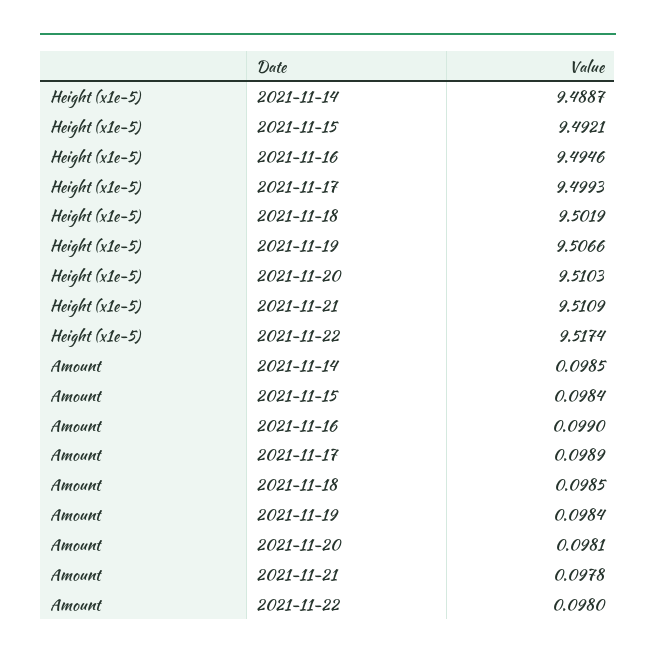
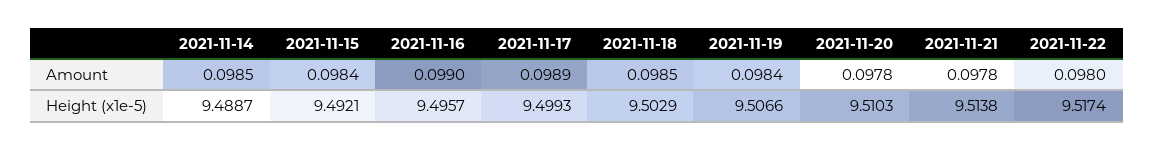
Height (x1e-5), 2021-11-16: 9.4946 -> 9.4957
Height (x1e-5), 2021-11-18: 9.5019 -> 9.5029
Height (x1e-5), 2021-11-21: 9.5109 -> 9.5138
Amount, 2021-11-20: 0.0981 -> 0.0978

